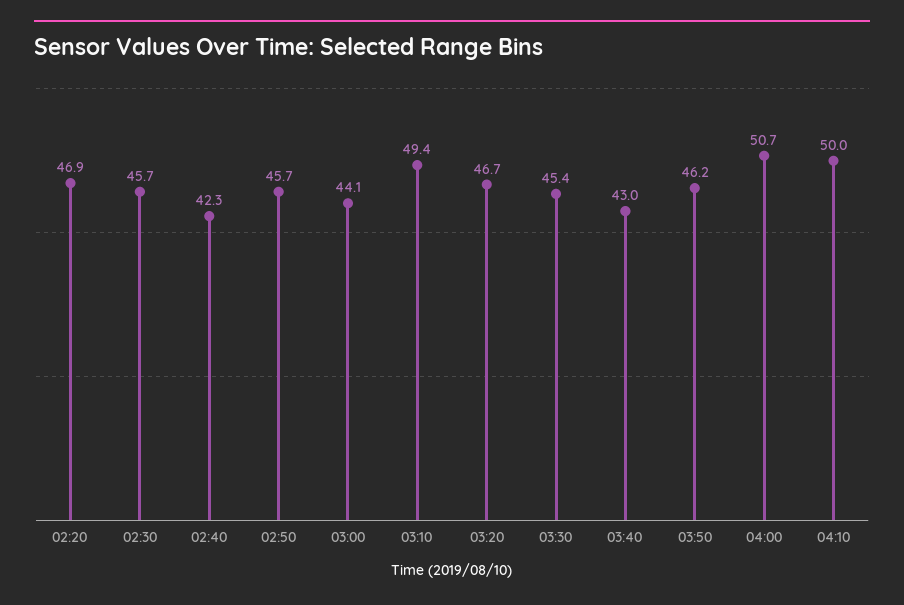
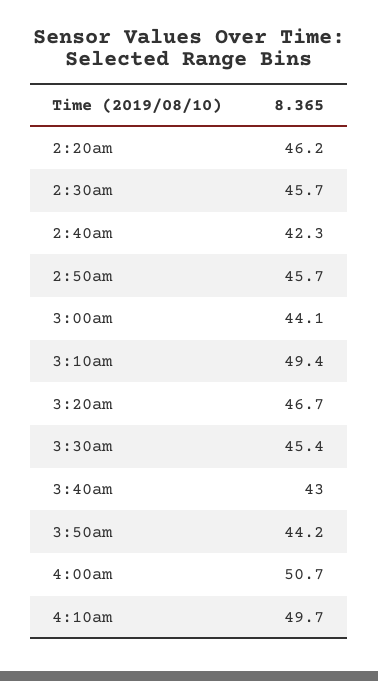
02:20: 46.9 -> 46.2
03:50: 46.2 -> 44.2
04:10: 50 -> 49.7

